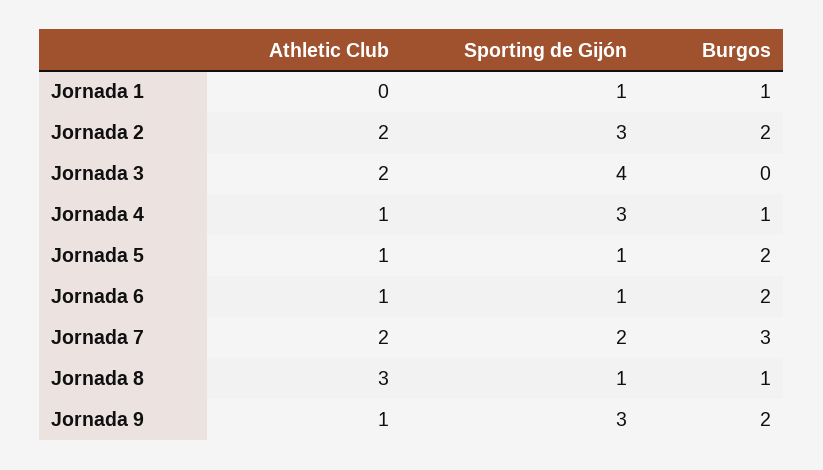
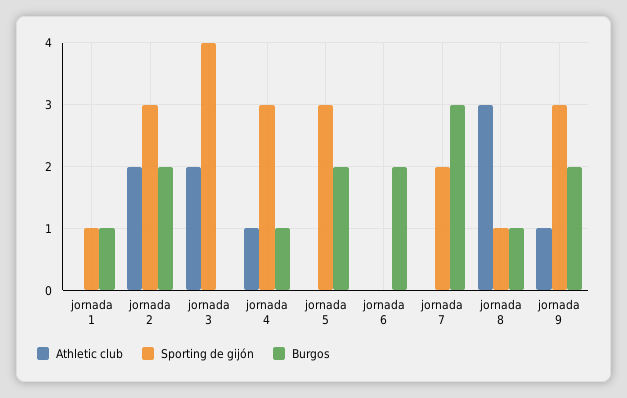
Athletic Club, Jornada 5: 1 -> 0
Sporting de Gijón, Jornada 5: 1 -> 3
Athletic Club, Jornada 6: 1 -> 0
Sporting de Gijón, Jornada 6: 1 -> 0
Athletic Club, Jornada 7: 2 -> 0

